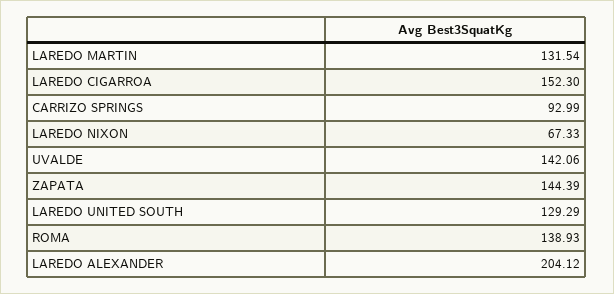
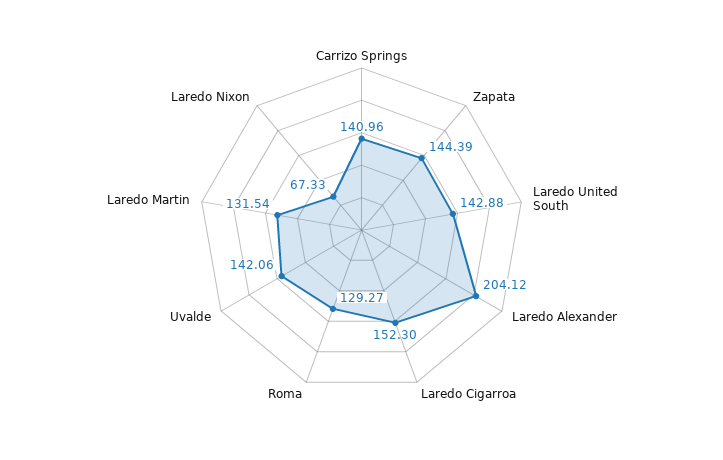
CARRIZO SPRINGS: 92.99 -> 140.96
LAREDO UNITED SOUTH: 129.29 -> 142.88
ROMA: 138.93 -> 129.27

